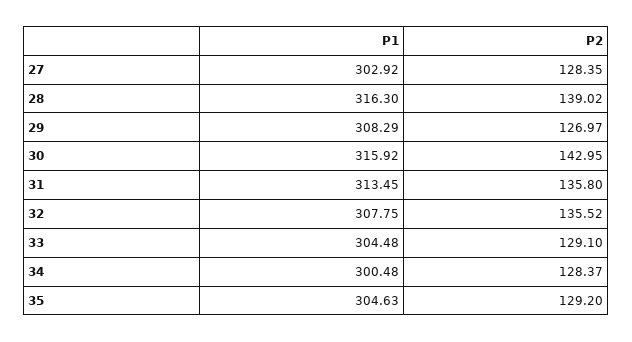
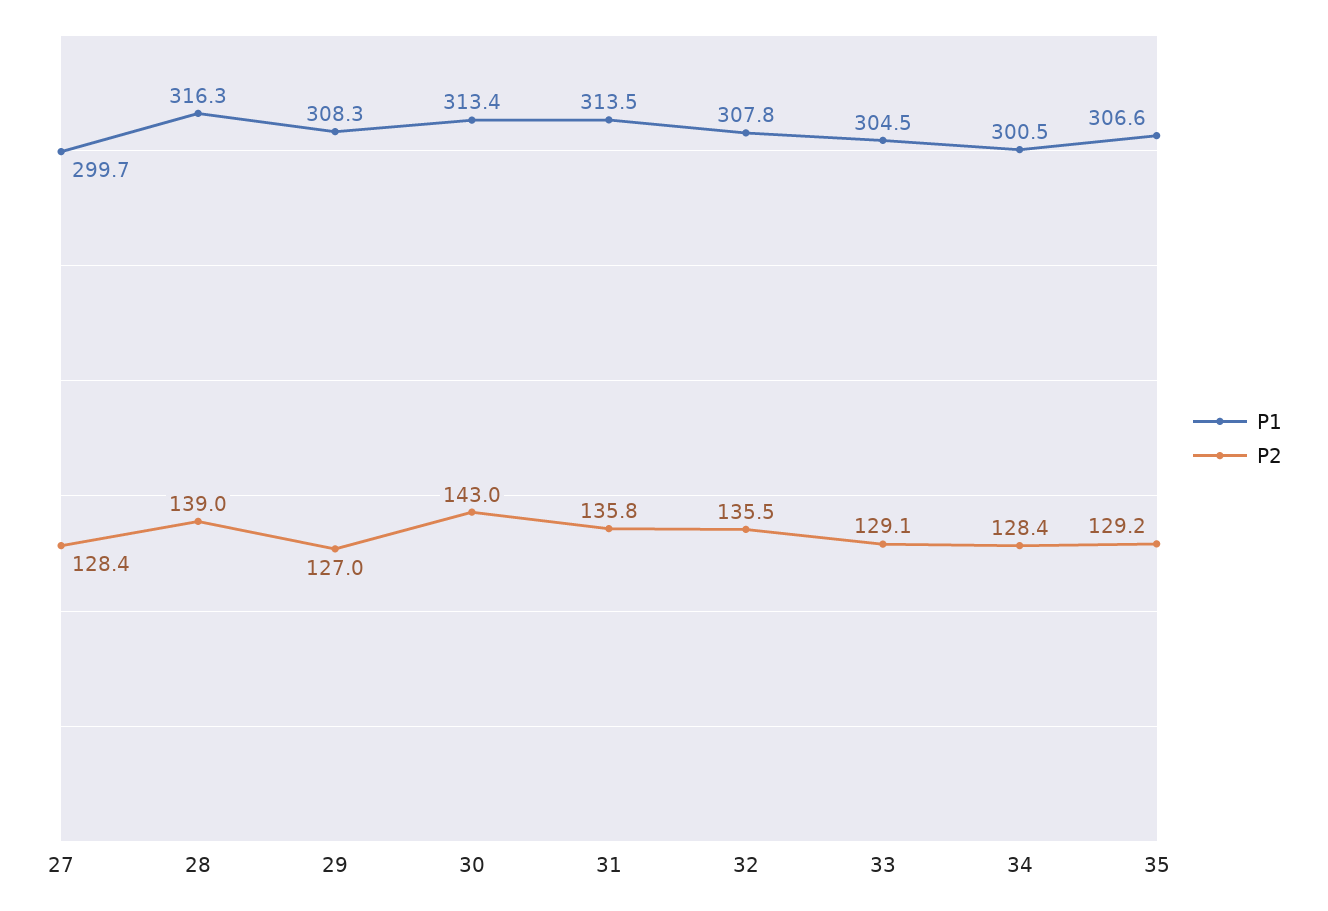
P1, 27: 302.92 -> 299.7
P1, 30: 315.92 -> 313.4
P1, 35: 304.63 -> 306.6

